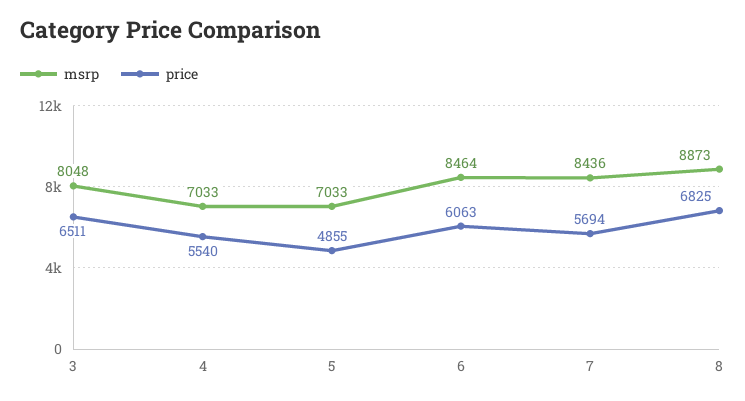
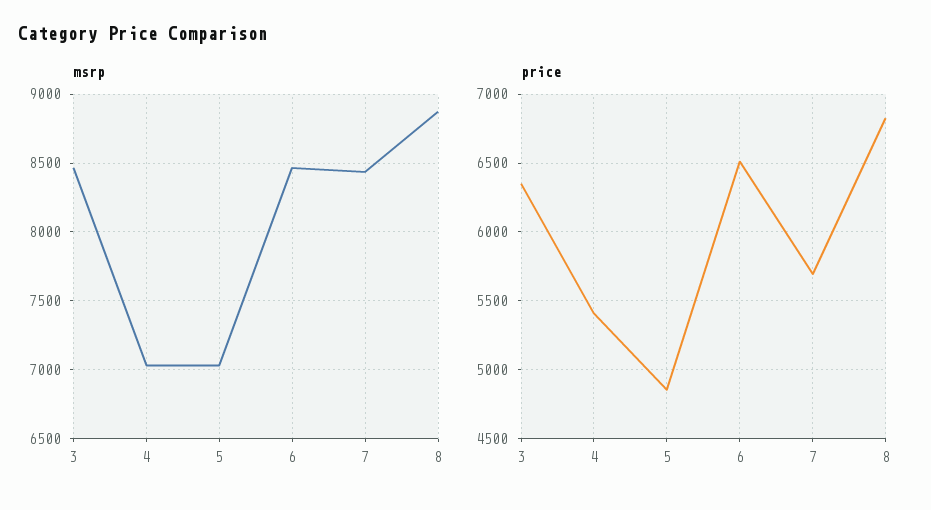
msrp, 3: 8048 -> 8450
price, 3: 6511 -> 6350
price, 4: 5540 -> 5400
price, 6: 6063 -> 6500

